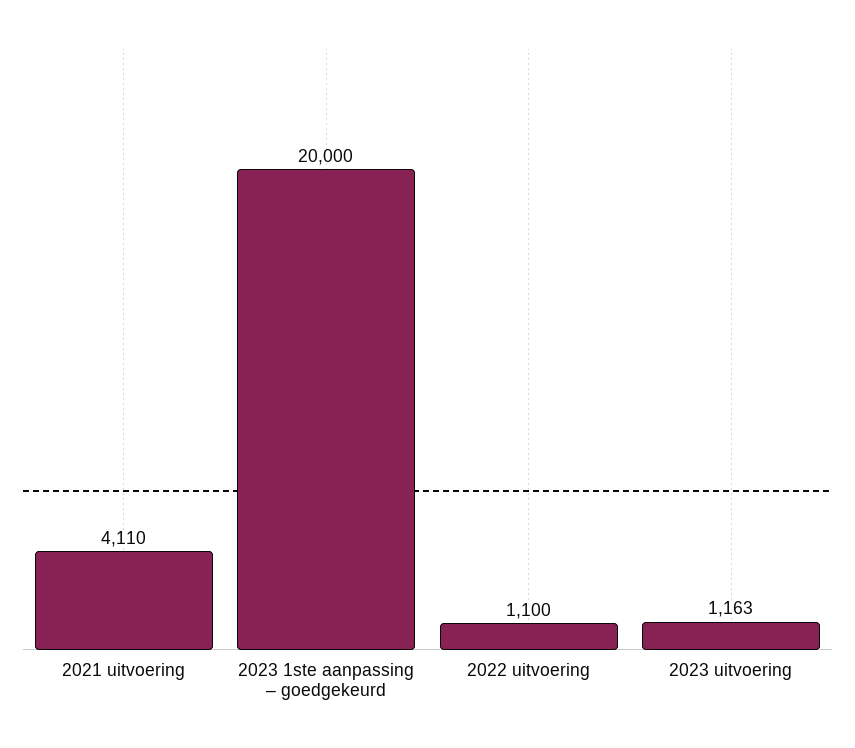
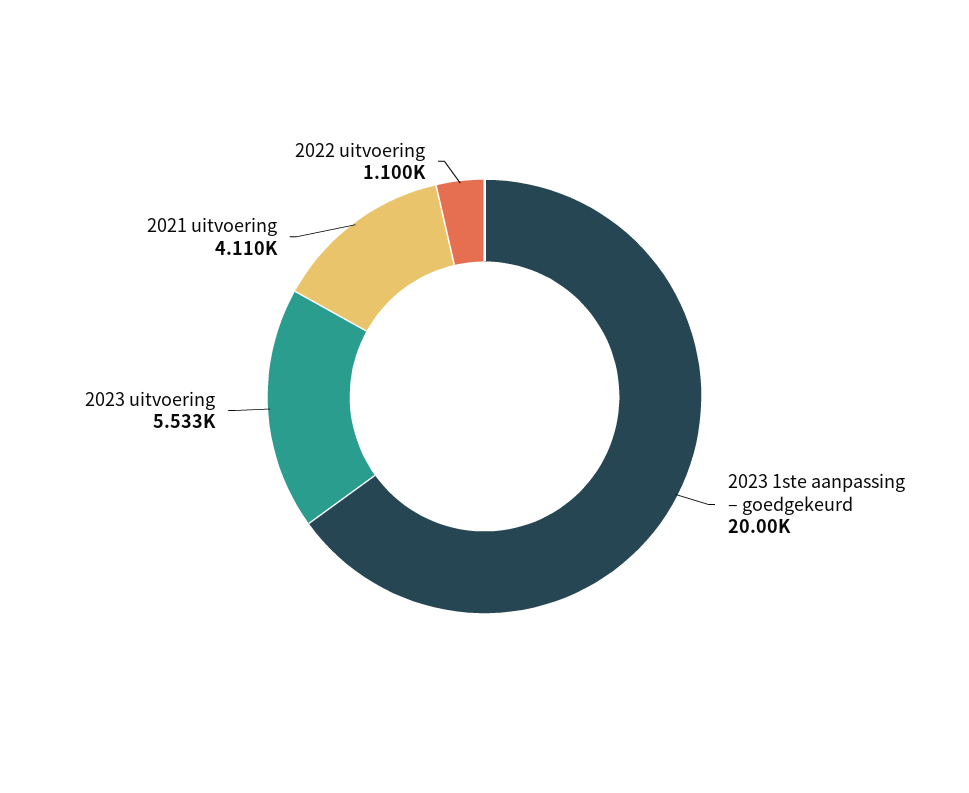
2023 uitvoering: 1163 -> 5533

